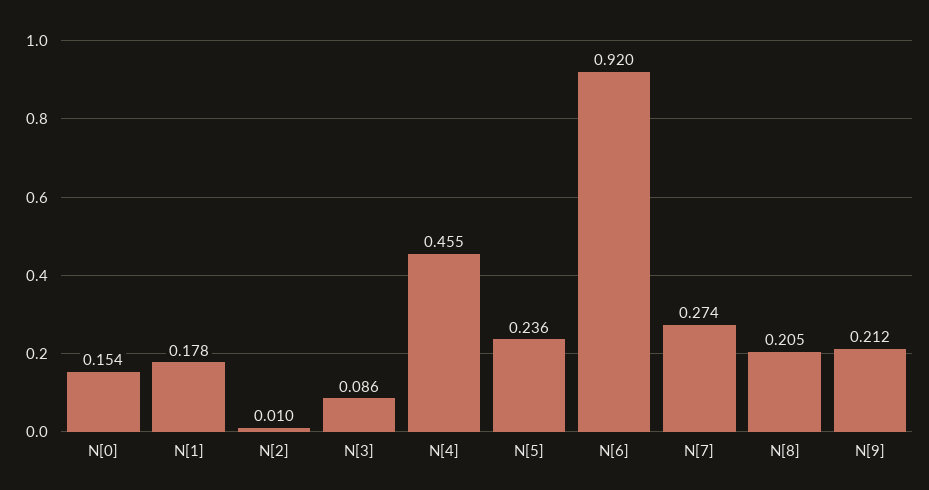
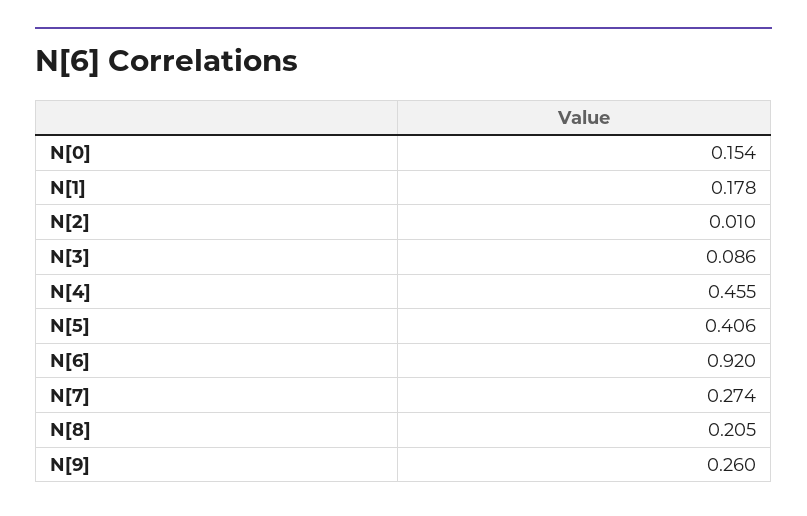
N[5]: 0.236 -> 0.406
N[9]: 0.212 -> 0.26

